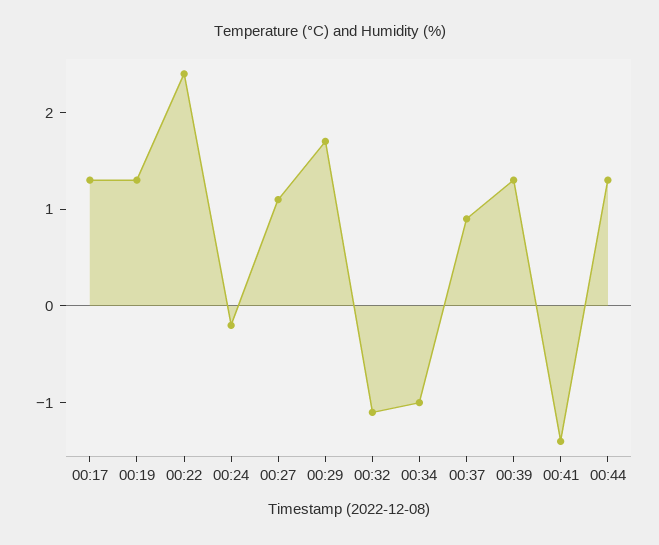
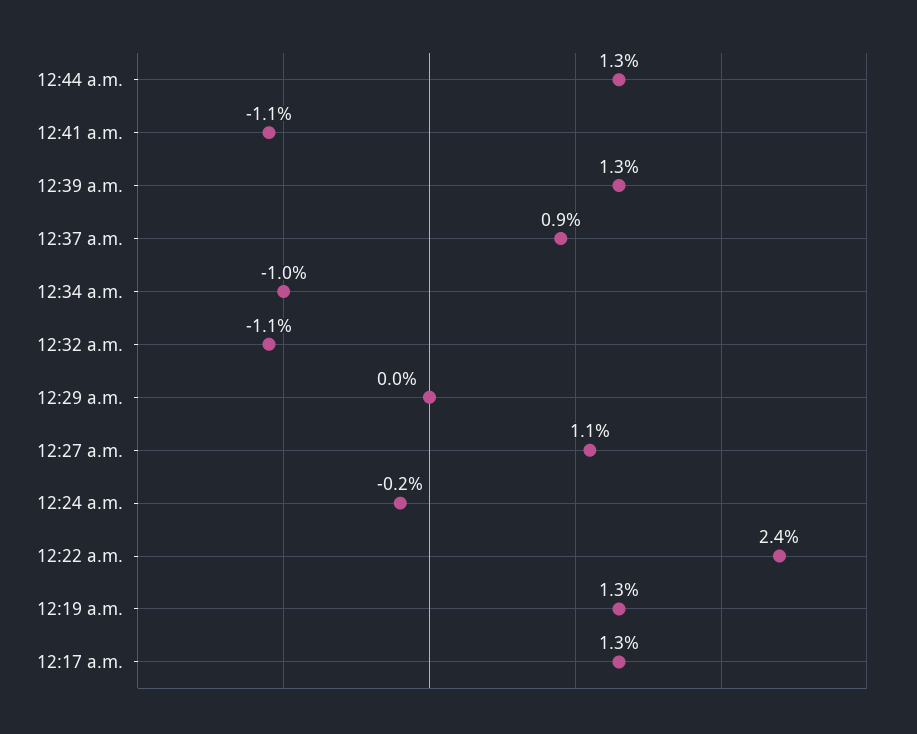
00:29: 1.7 -> 0
00:41: -1.4 -> -1.1

